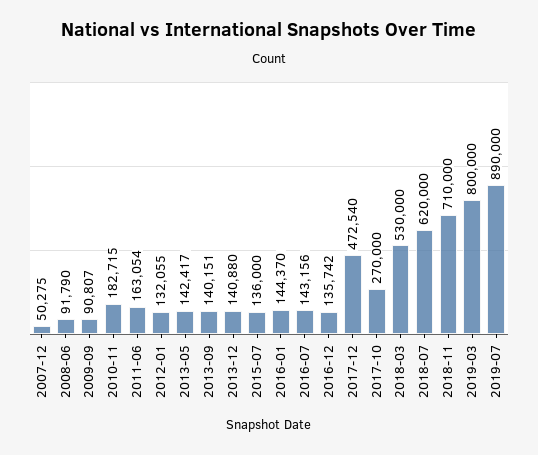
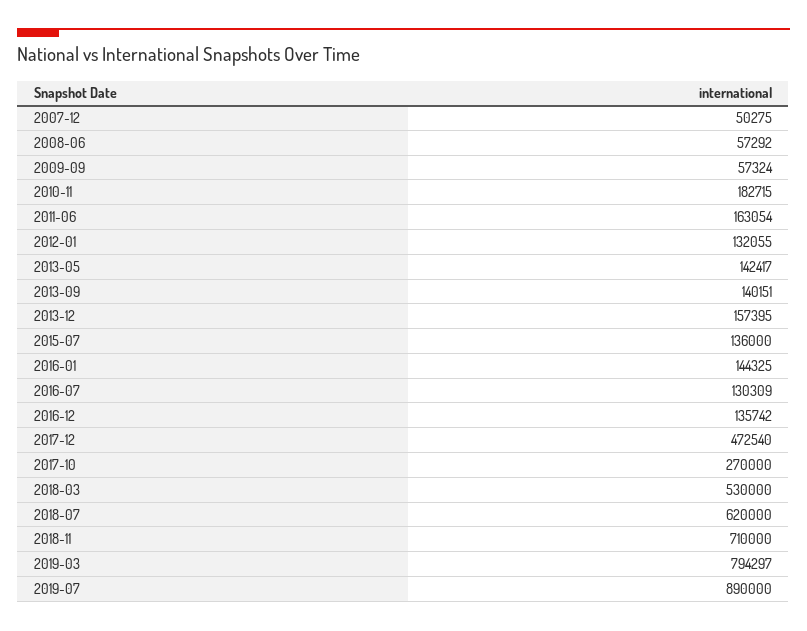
2008-06: 91790 -> 57292
2009-09: 90807 -> 57324
2013-12: 140880 -> 157395
2016-01: 144370 -> 144325
2016-07: 143156 -> 130309
2019-03: 800000 -> 794297

